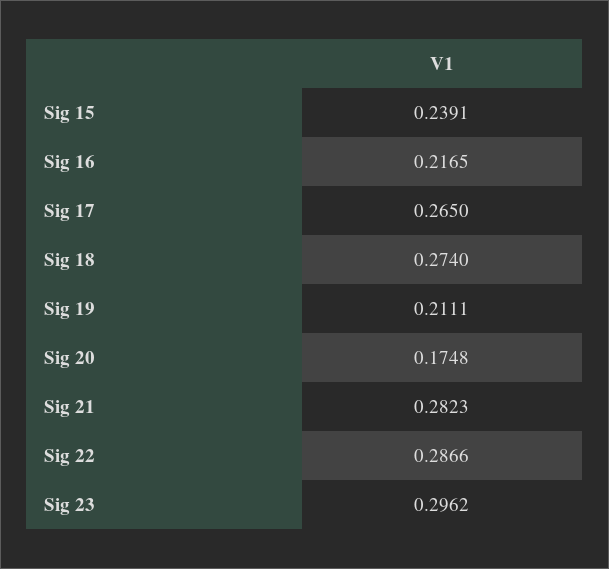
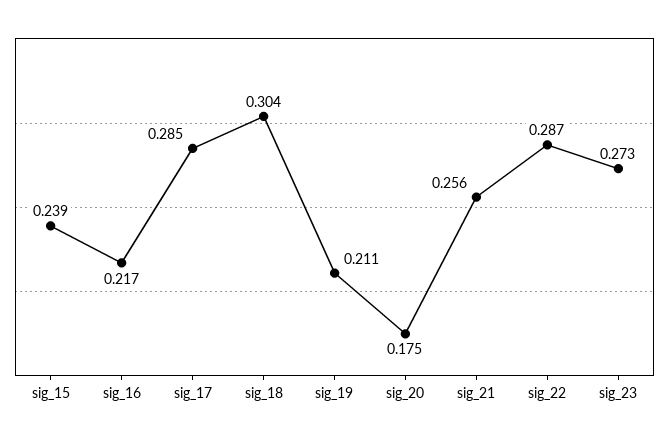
Sig 17: 0.265 -> 0.285
Sig 18: 0.274 -> 0.304
Sig 21: 0.2823 -> 0.256
Sig 23: 0.2962 -> 0.273

